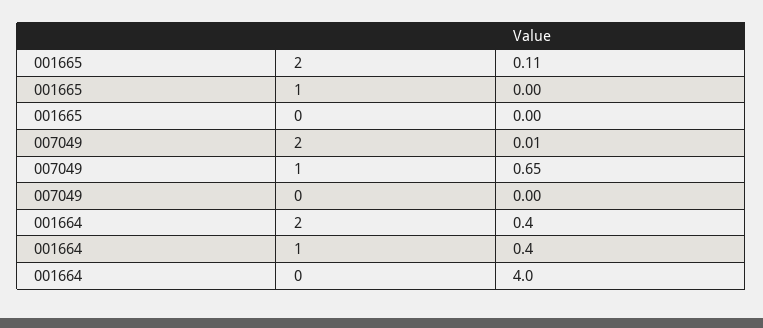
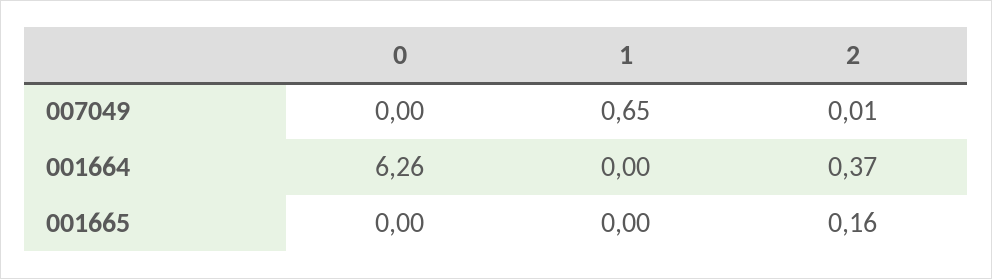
001665, 2: 0.11 -> 0.16
001664, 1: 0.4 -> 0
001664, 0: 4 -> 6.26

